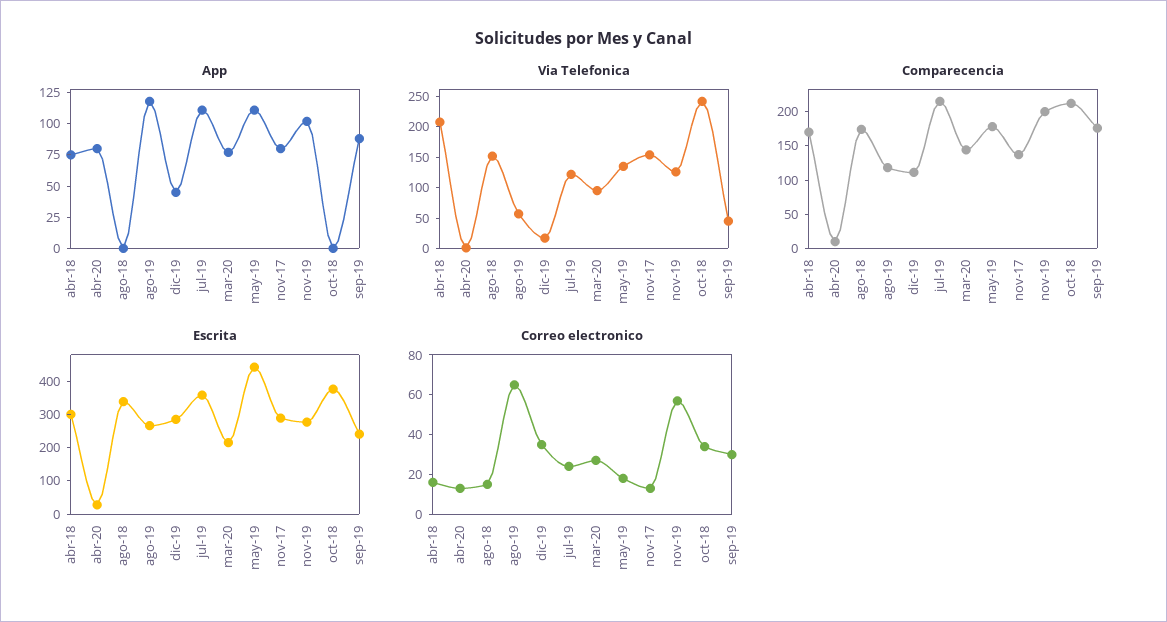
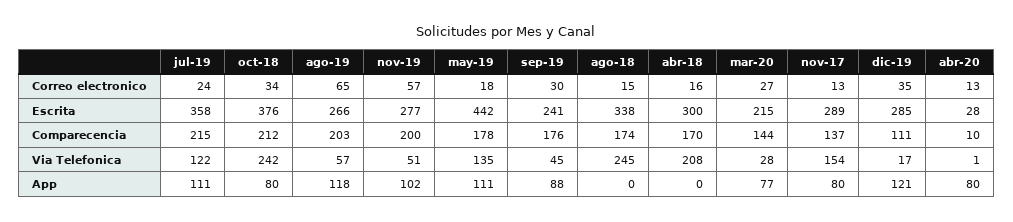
App, abr-18: 75 -> 0
App, dic-19: 50 -> 121
App, oct-18: 0 -> 80
Via Telefonica, ago-18: 150 -> 245
Via Telefonica, mar-20: 100 -> 28
Via Telefonica, nov-19: 125 -> 51
Comparecencia, ago-19: 125 -> 203

